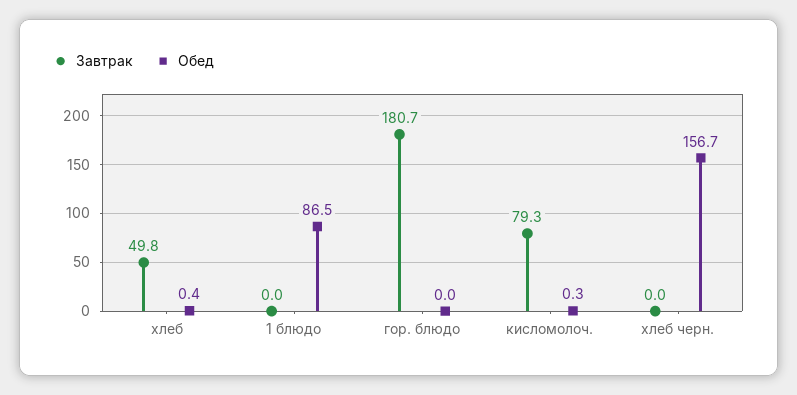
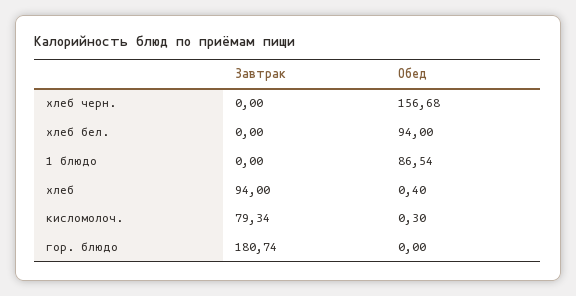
Завтрак, хлеб: 49.8 -> 94
Завтрак, хлеб бел.: none -> 0
Обед, хлеб бел.: none -> 94

